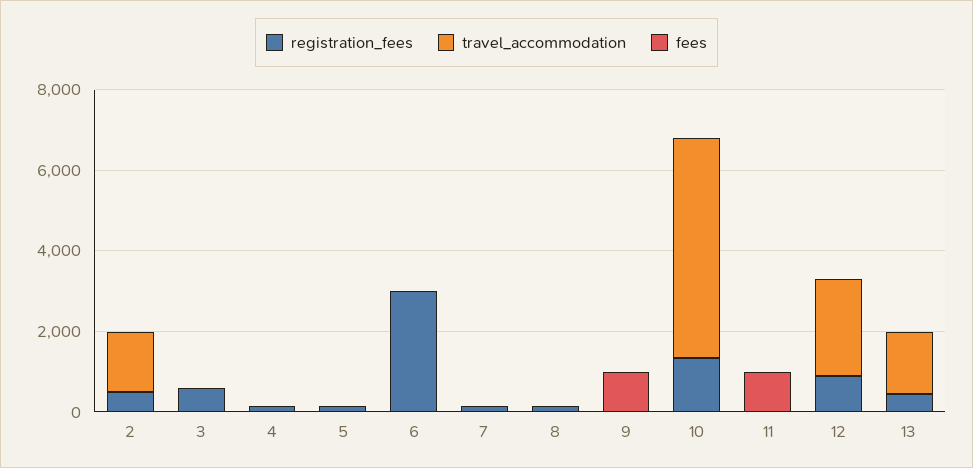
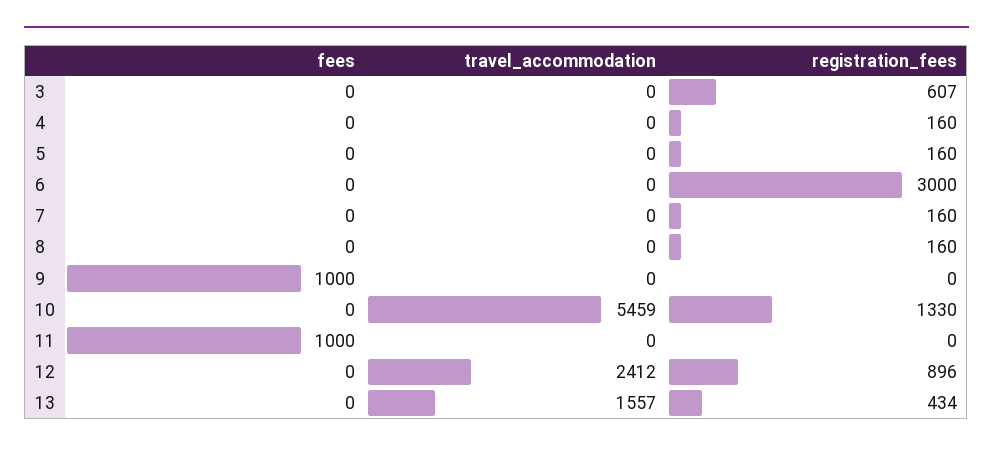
registration_fees, 2: 500 -> none
travel_accommodation, 2: 1500 -> none
fees, 2: 0 -> none

